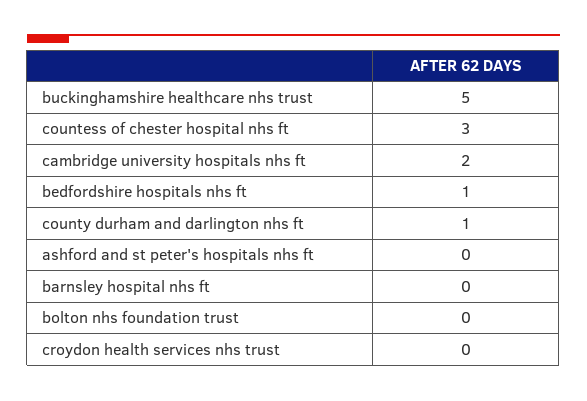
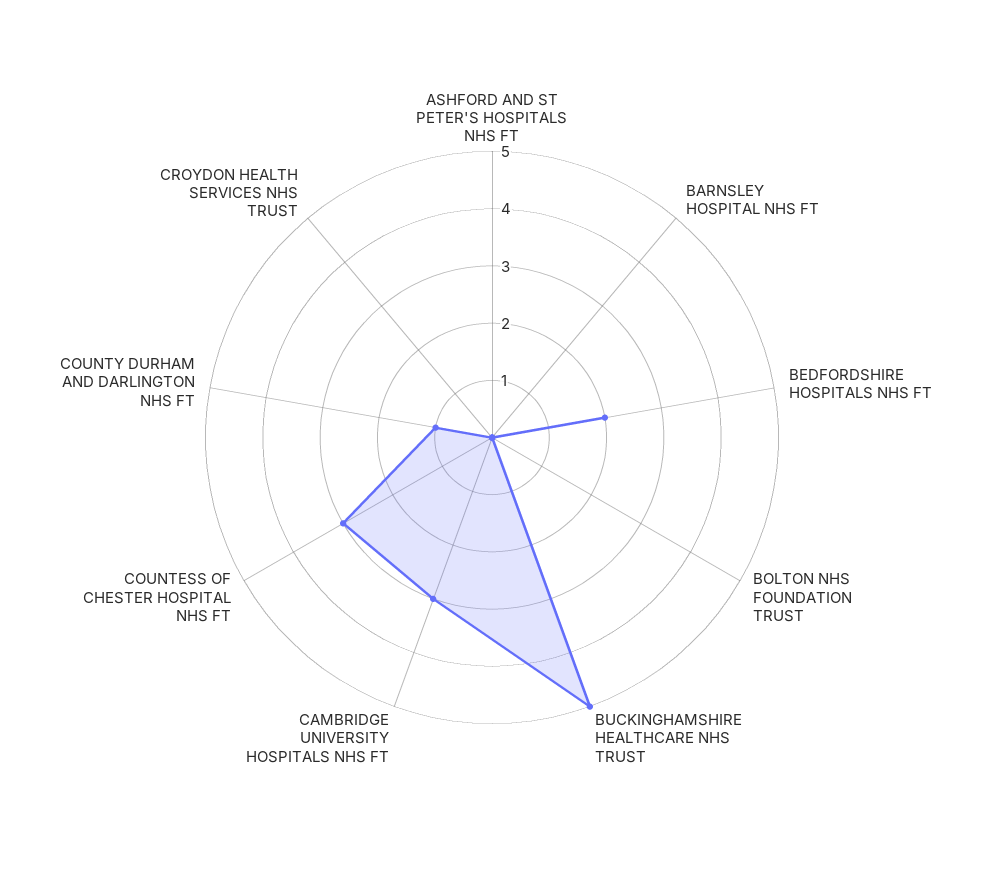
cambridge university hospitals nhs ft: 2 -> 3
bedfordshire hospitals nhs ft: 1 -> 2

